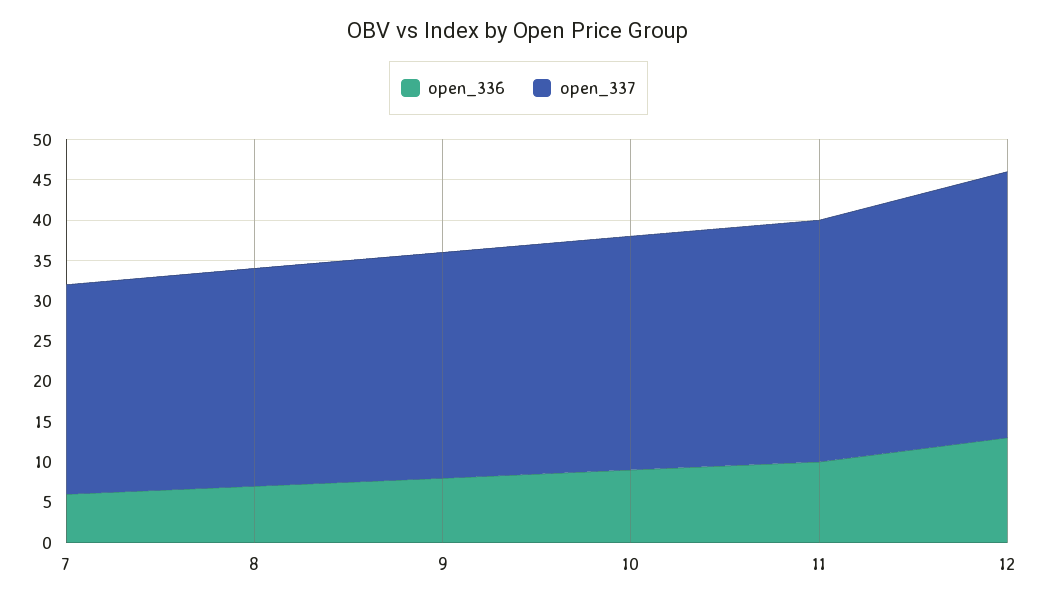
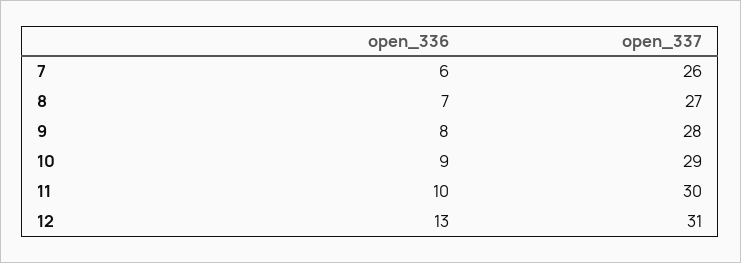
open_337, 12: 33 -> 31

